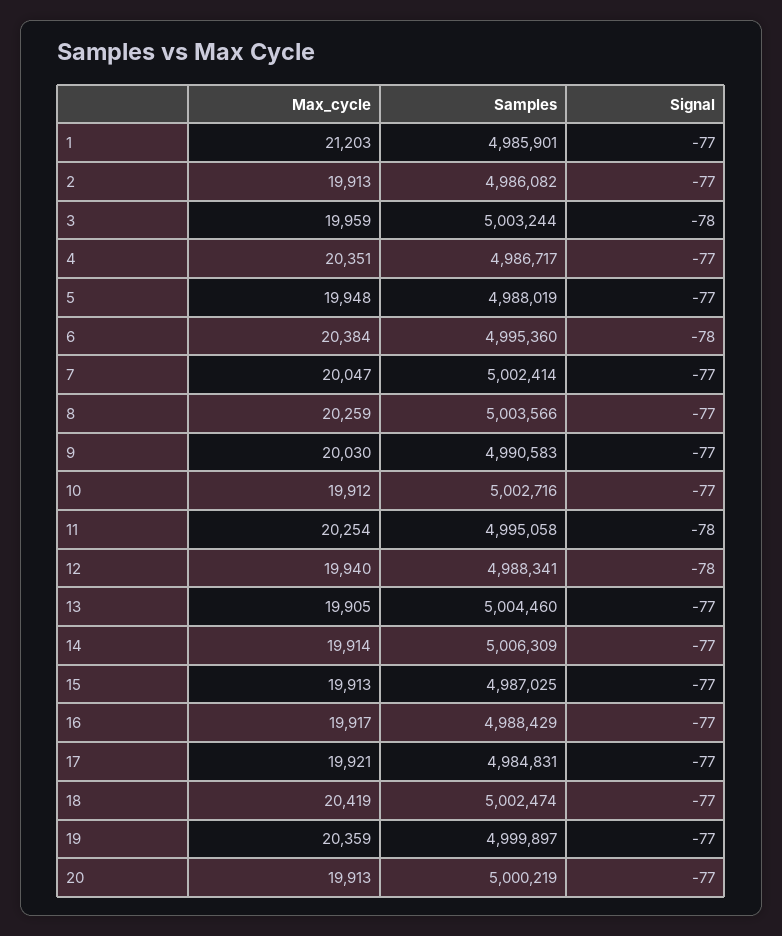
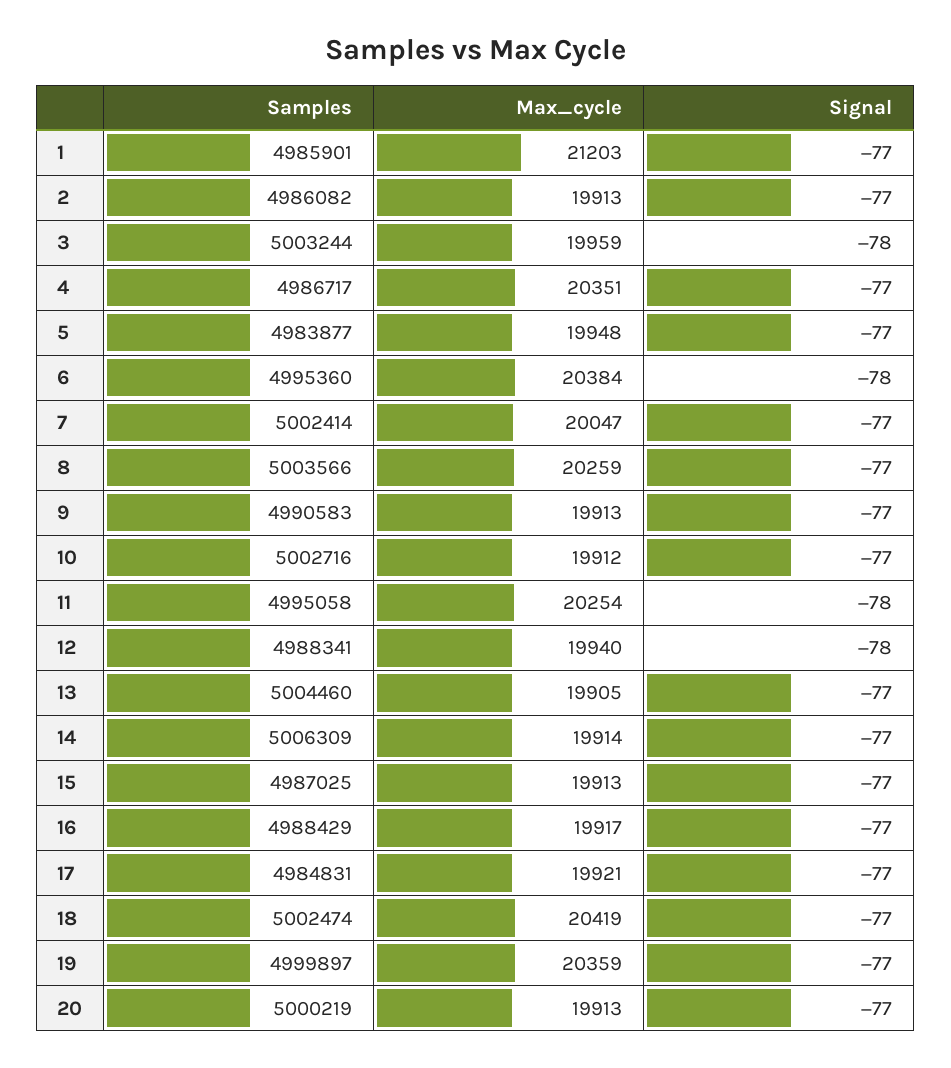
Samples, 5: 4988019 -> 4983877
Max_cycle, 9: 20030 -> 19913

